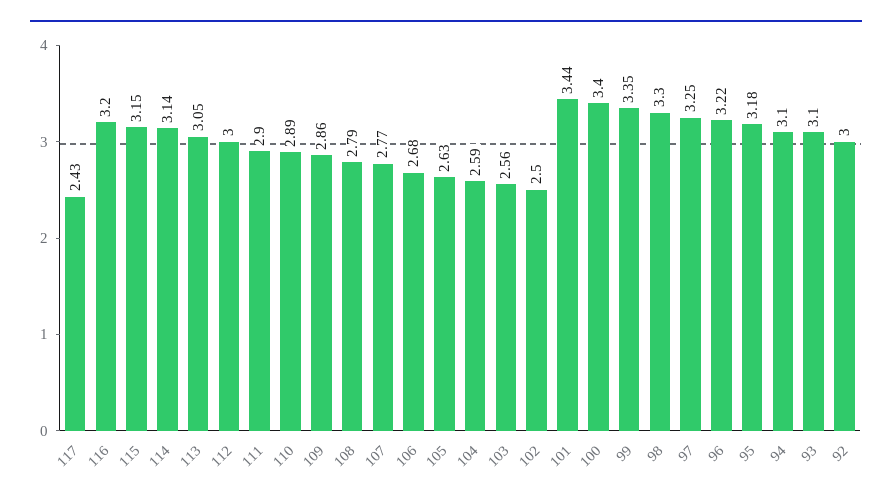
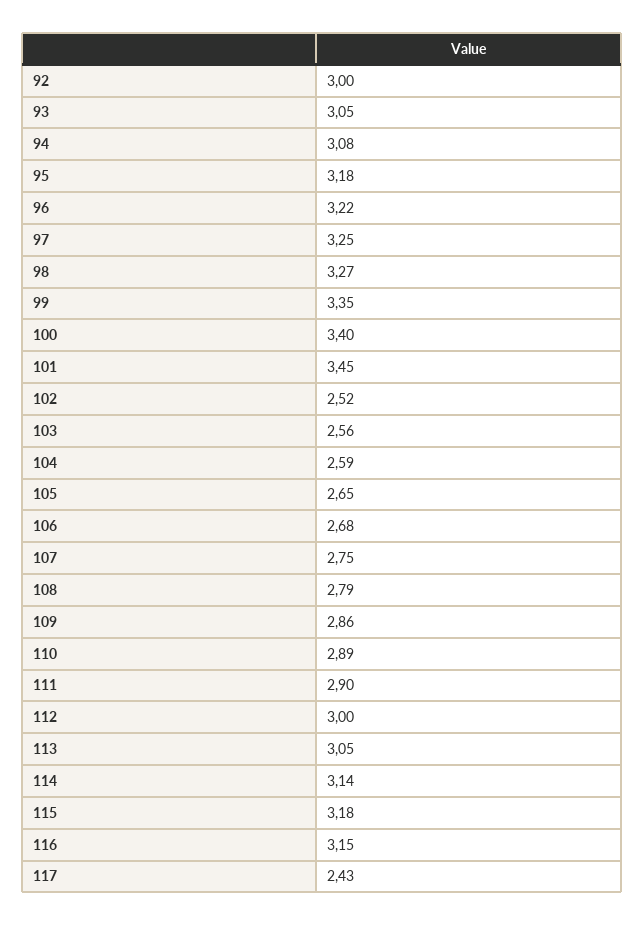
116: 3.2 -> 3.15
115: 3.15 -> 3.18
107: 2.77 -> 2.75
105: 2.63 -> 2.65
102: 2.5 -> 2.52
101: 3.44 -> 3.45
98: 3.3 -> 3.27
94: 3.1 -> 3.08
93: 3.1 -> 3.05

